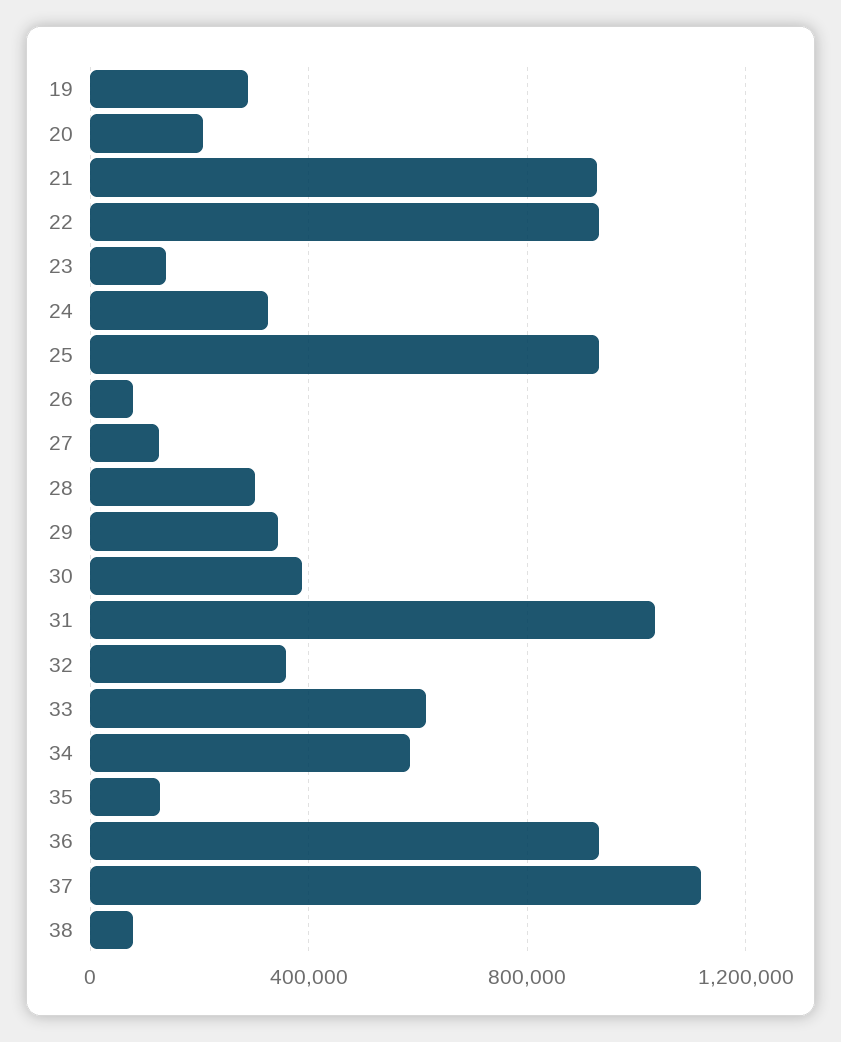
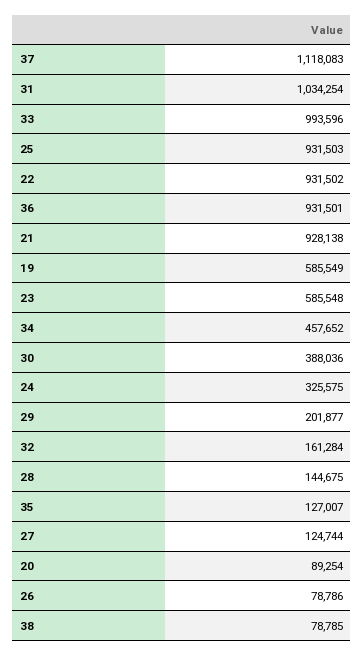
19: 300000 -> 585549
20: 200000 -> 89254
23: 150000 -> 585548
28: 300000 -> 144675
29: 350000 -> 201877
32: 350000 -> 161284
33: 600000 -> 993596
34: 600000 -> 457652

